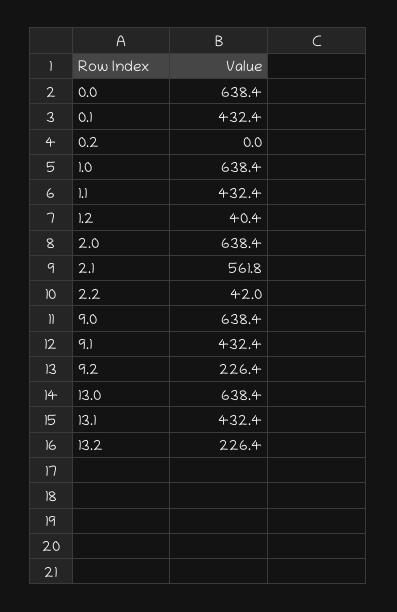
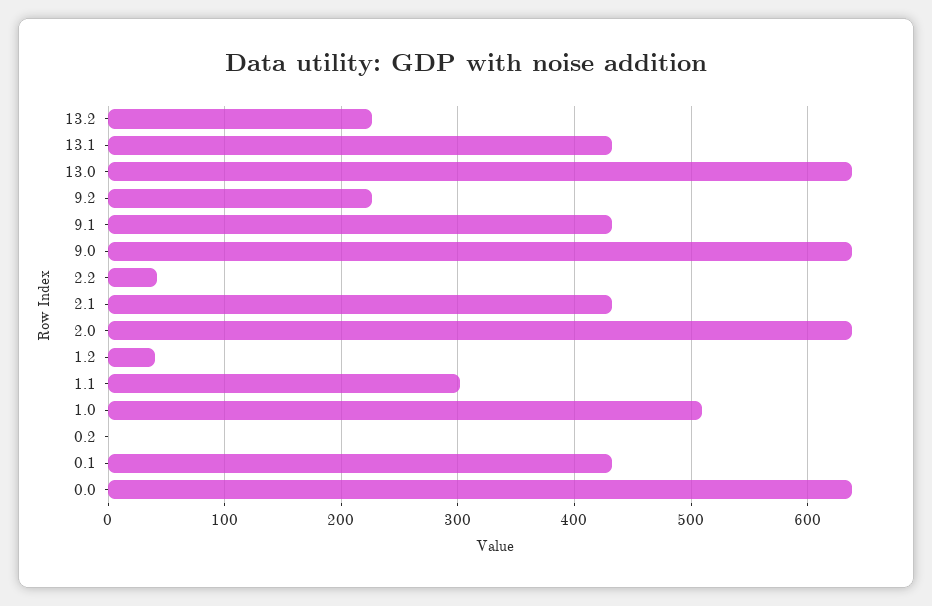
1.0: 638.4 -> 510
1.1: 432.4 -> 300
2.1: 561.8 -> 430

